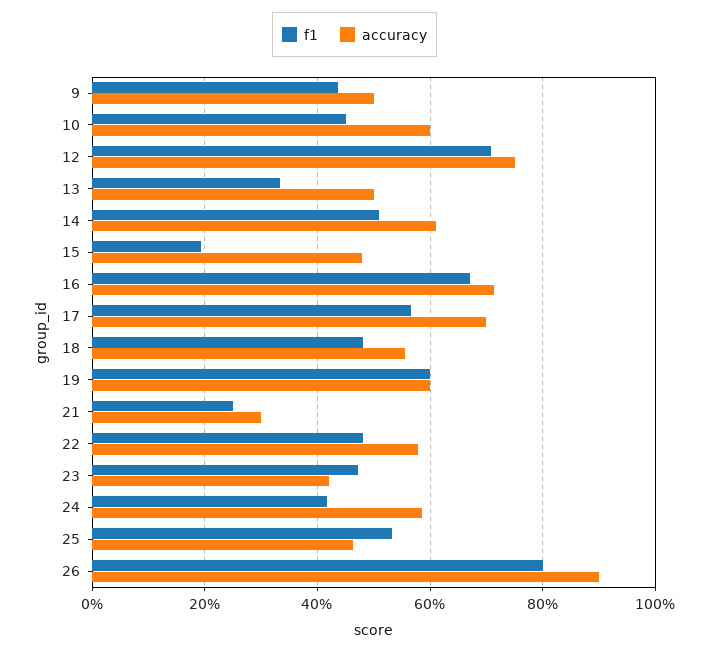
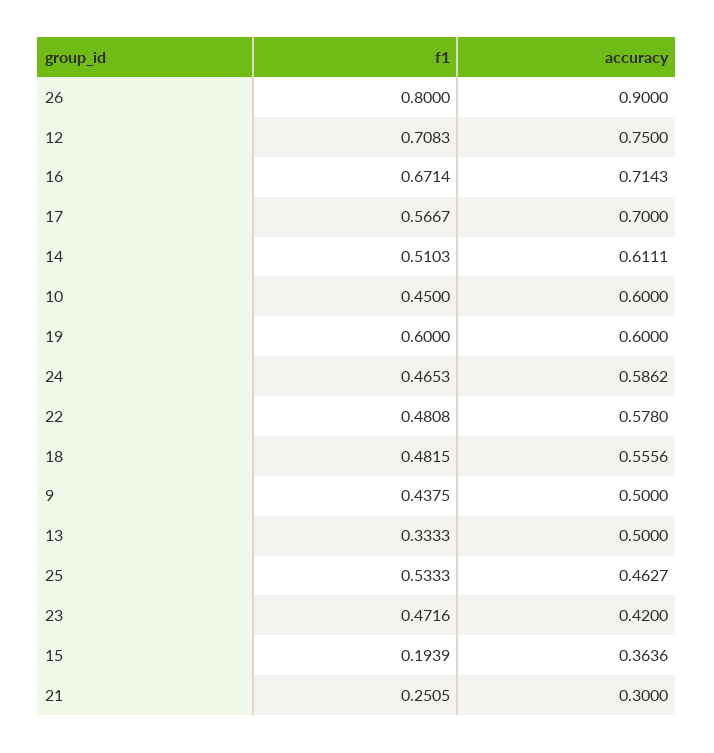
accuracy, 15: 0.48 -> 0.3636
f1, 24: 0.42 -> 0.4653

